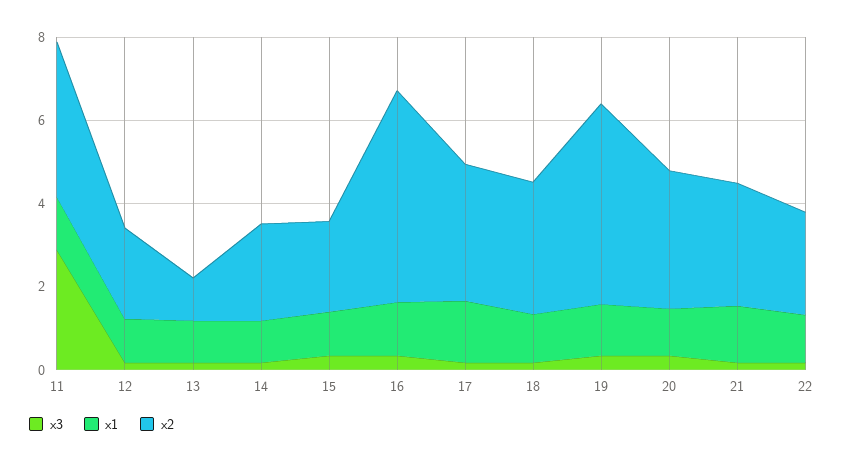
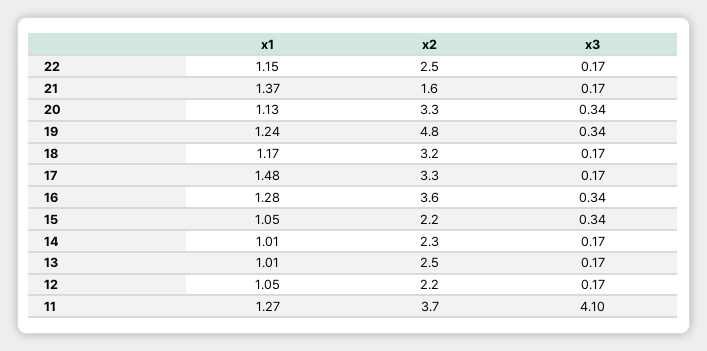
x3, 11: 3 -> 4.1
x2, 13: 1 -> 2.5
x2, 16: 5 -> 3.6
x2, 21: 3 -> 1.6

